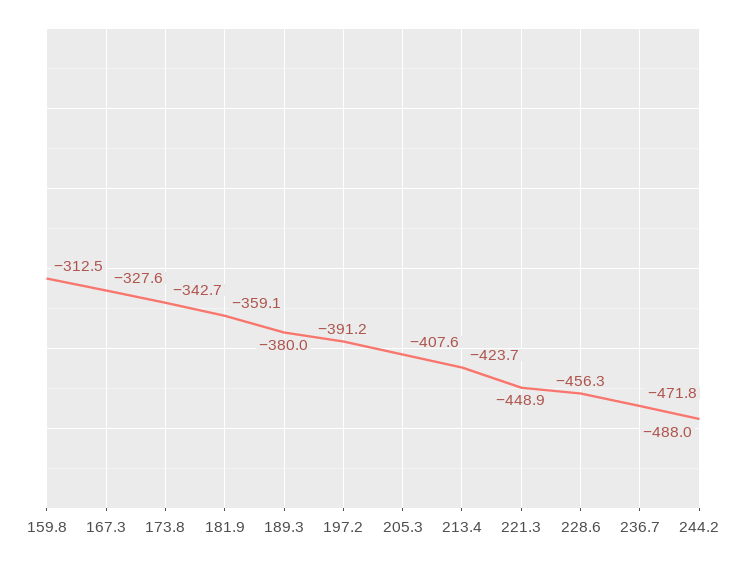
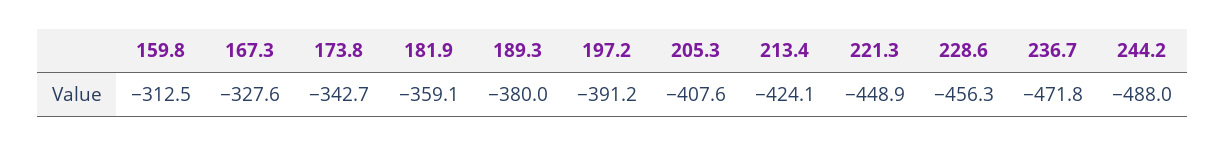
213.4: -423.7 -> -424.1

